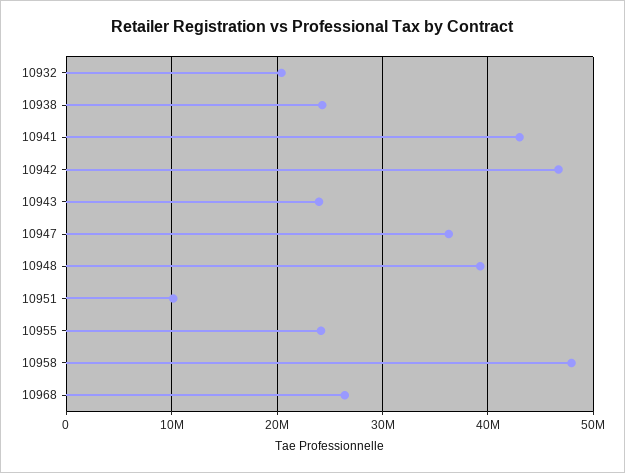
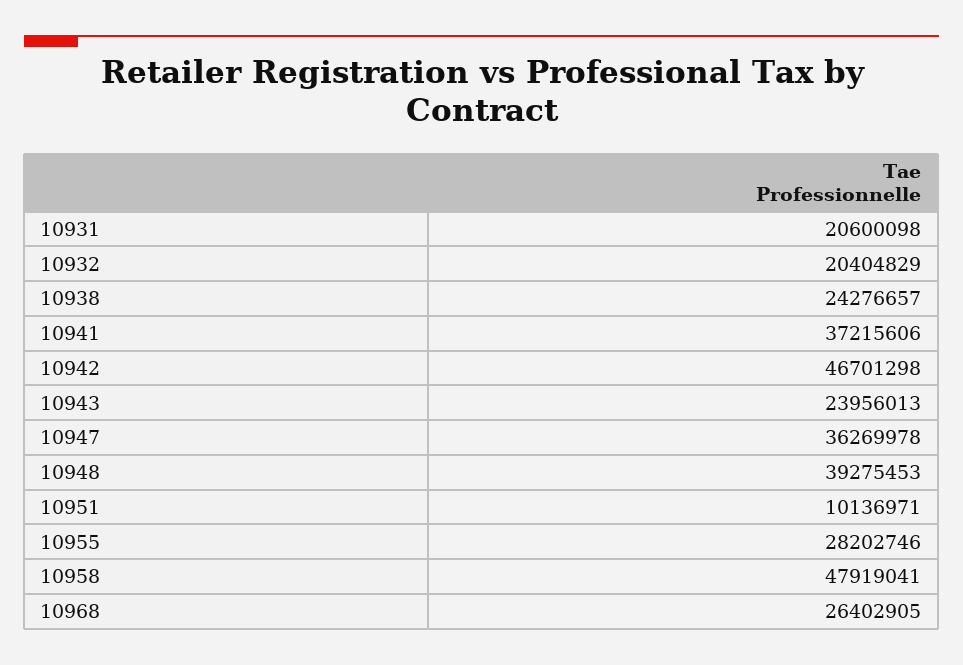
10941: 43000000 -> 37215606
10955: 24000000 -> 28202746
10931: none -> 20600098

